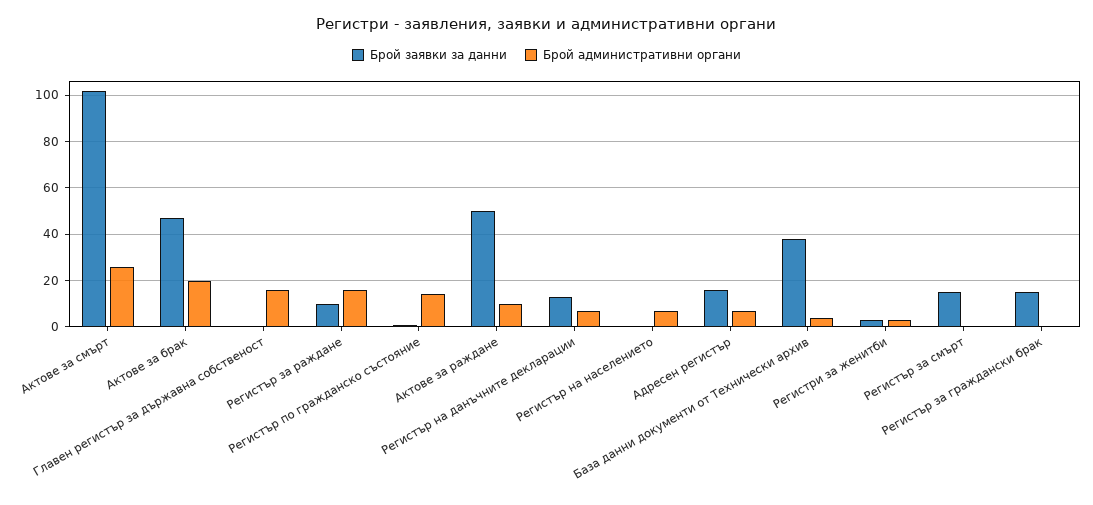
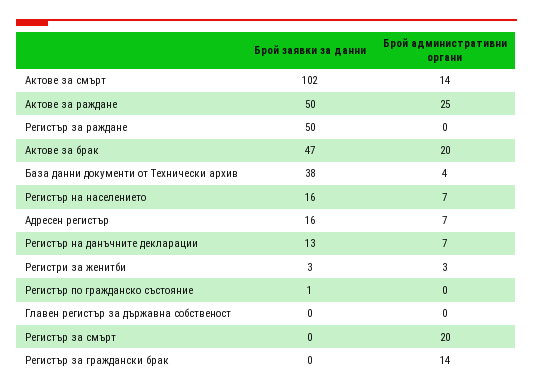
Брой административни органи, Актове за смърт: 25 -> 14
Брой административни органи, Главен регистър за държавна собственост: 15 -> 0
Брой заявки за данни, Регистър за раждане: 10 -> 50
Брой административни органи, Регистър за раждане: 15 -> 0
Брой административни органи, Регистър по гражданско състояние: 15 -> 0
Брой административни органи, Актове за раждане: 10 -> 25
Брой заявки за данни, Регистър на населението: 0 -> 16
Брой заявки за данни, Регистър за смърт: 15 -> 0
Брой административни органи, Регистър за смърт: 0 -> 20
Брой заявки за данни, Регистър за граждански брак: 15 -> 0
Брой административни органи, Регистър за граждански брак: 0 -> 14

